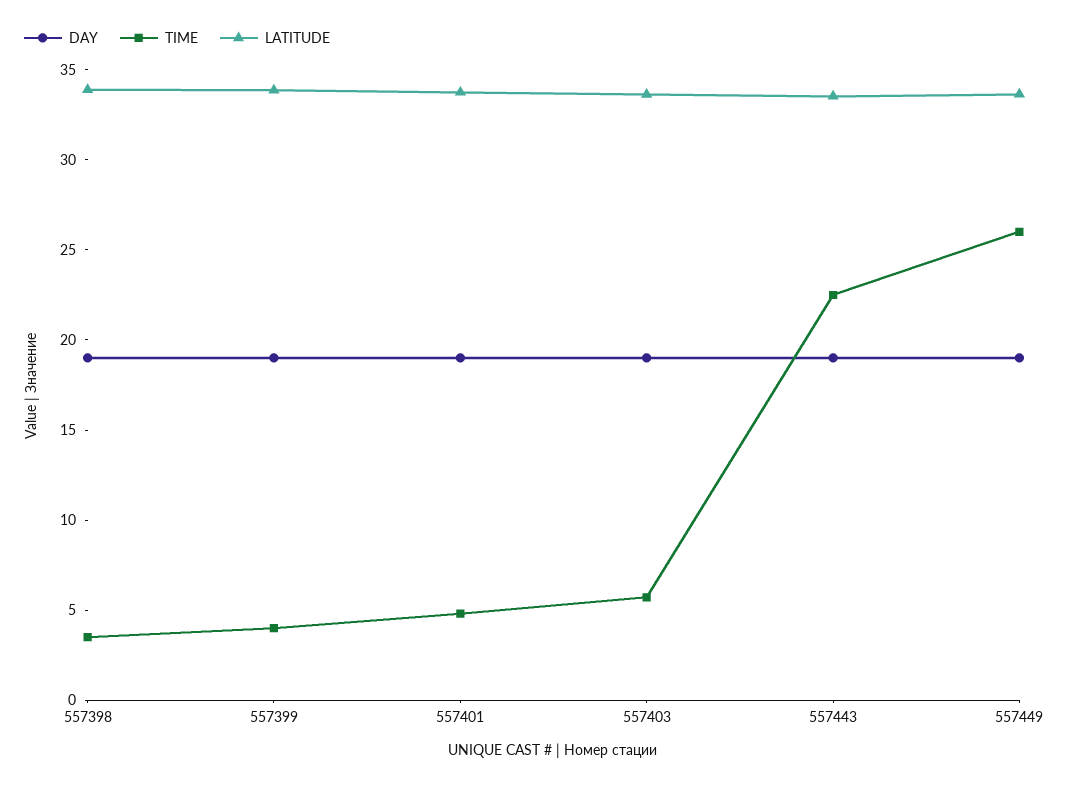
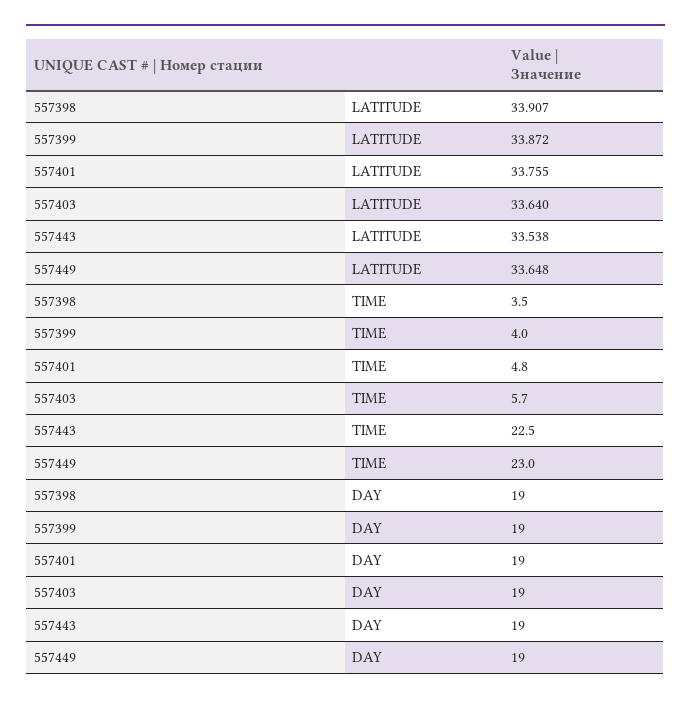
TIME, 557449: 26 -> 23

